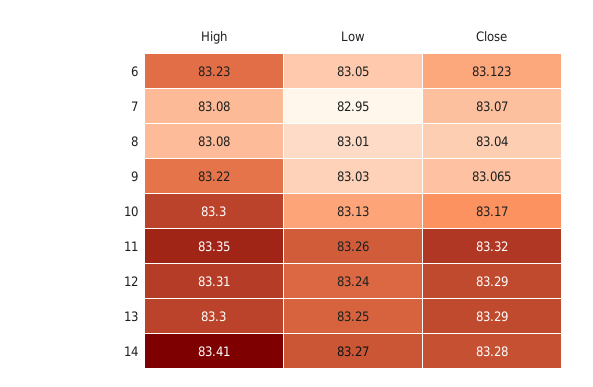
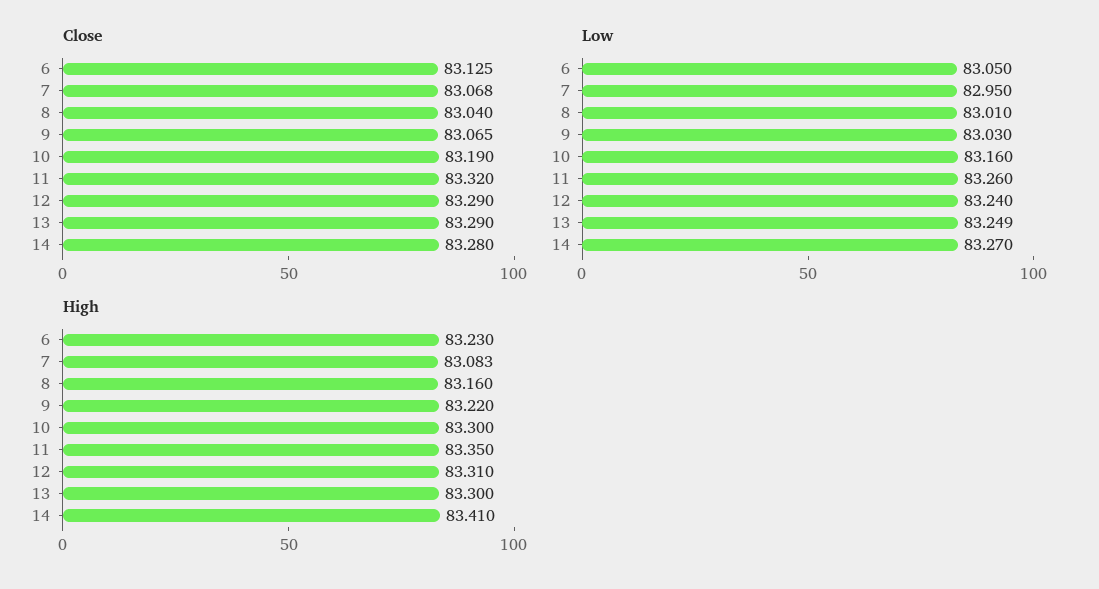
Close, 6: 83.123 -> 83.125
Close, 7: 83.07 -> 83.068
High, 8: 83.08 -> 83.16
Low, 10: 83.13 -> 83.16
Close, 10: 83.17 -> 83.19

